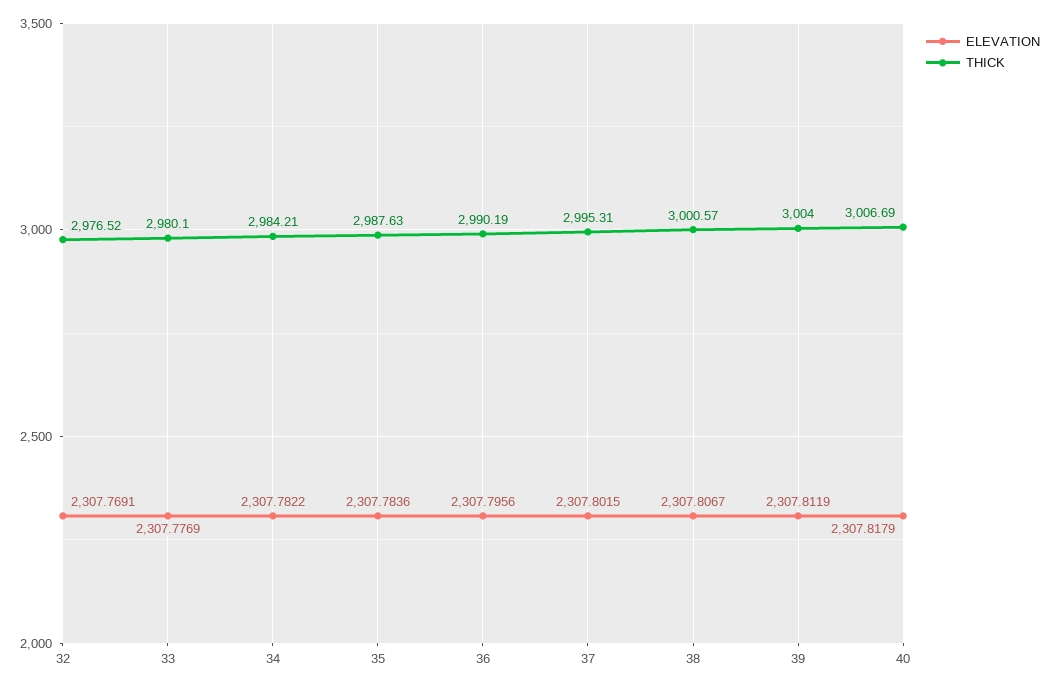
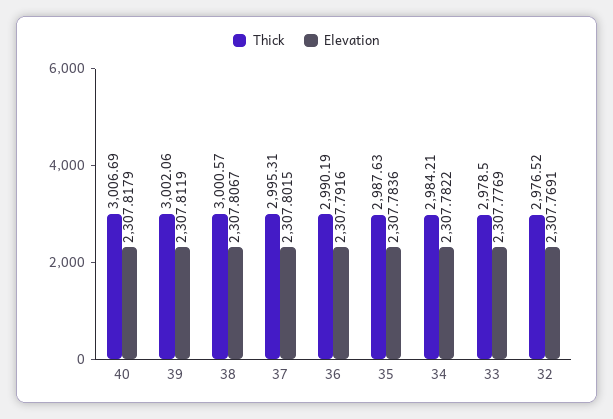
THICK, 33: 2980.1 -> 2978.5
ELEVATION, 36: 2307.7956 -> 2307.7916
THICK, 39: 3004 -> 3002.06

